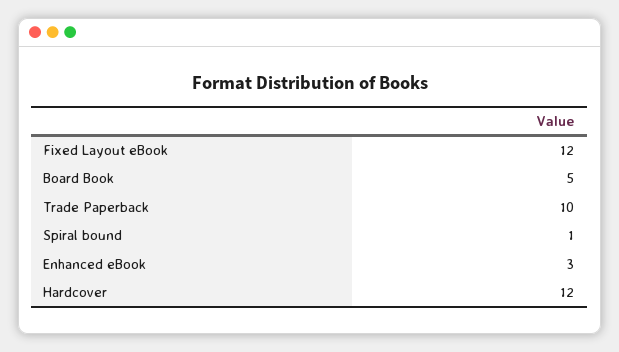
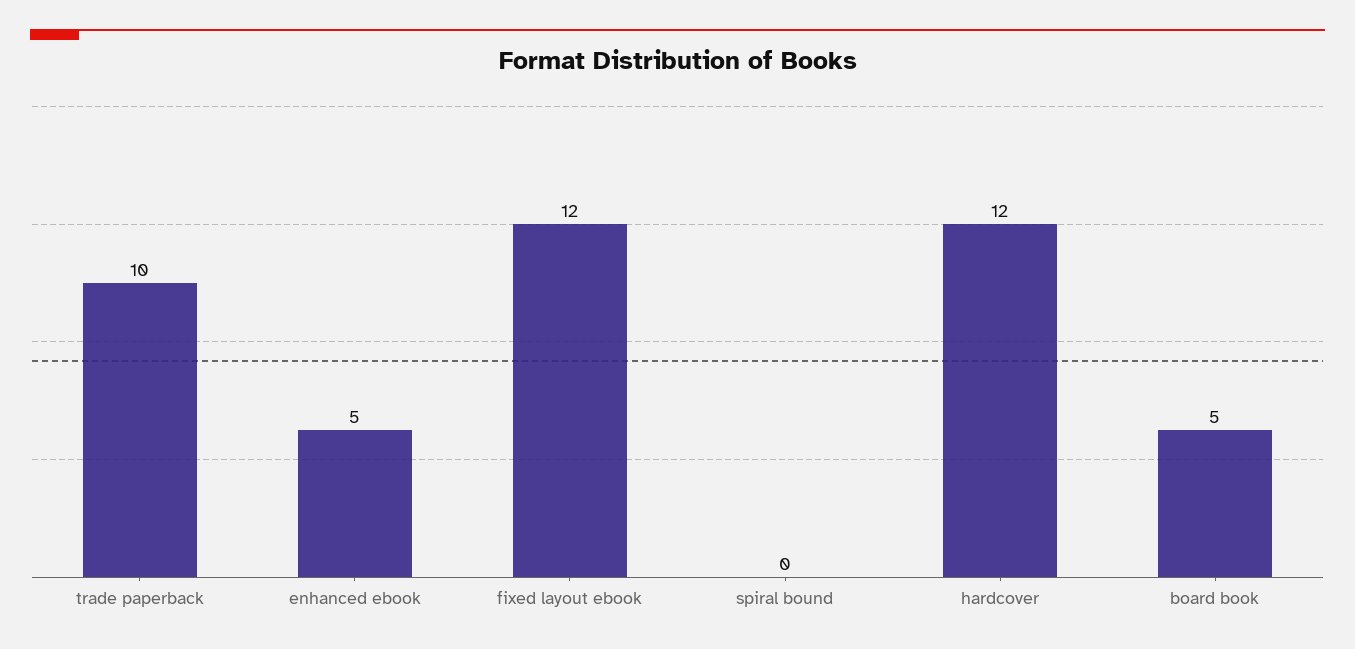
Spiral bound: 1 -> 0
Enhanced eBook: 3 -> 5

